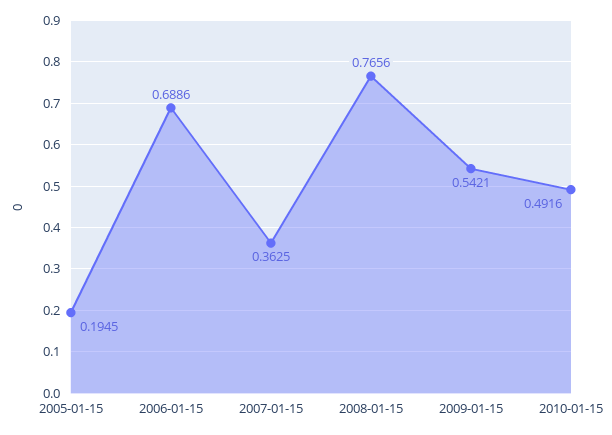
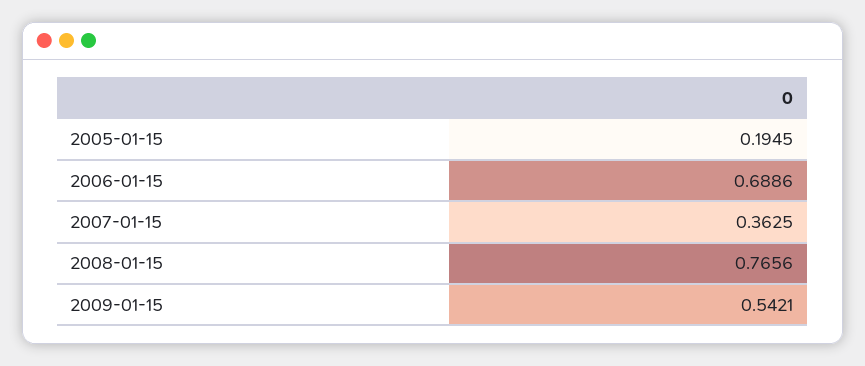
2010-01-15: 0.4916 -> none

